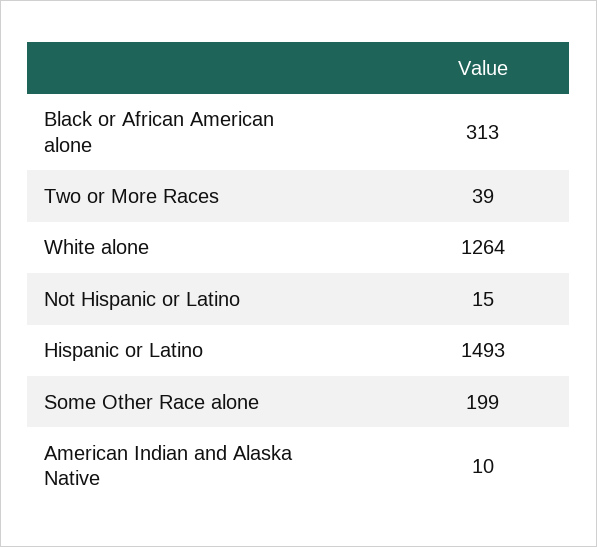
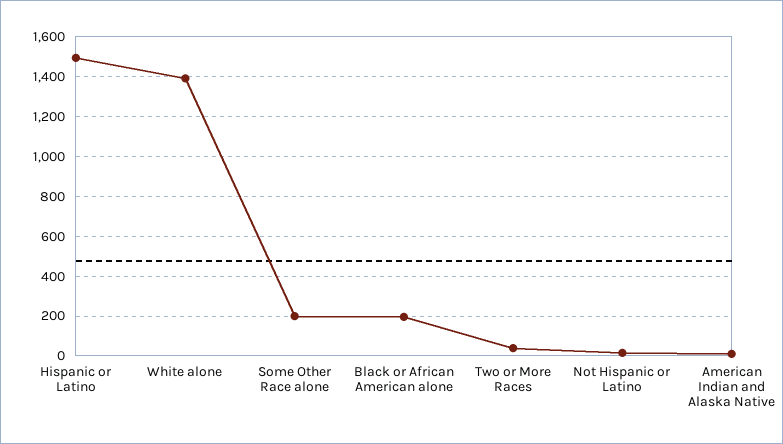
Black or African American alone: 313 -> 200
White alone: 1264 -> 1400

